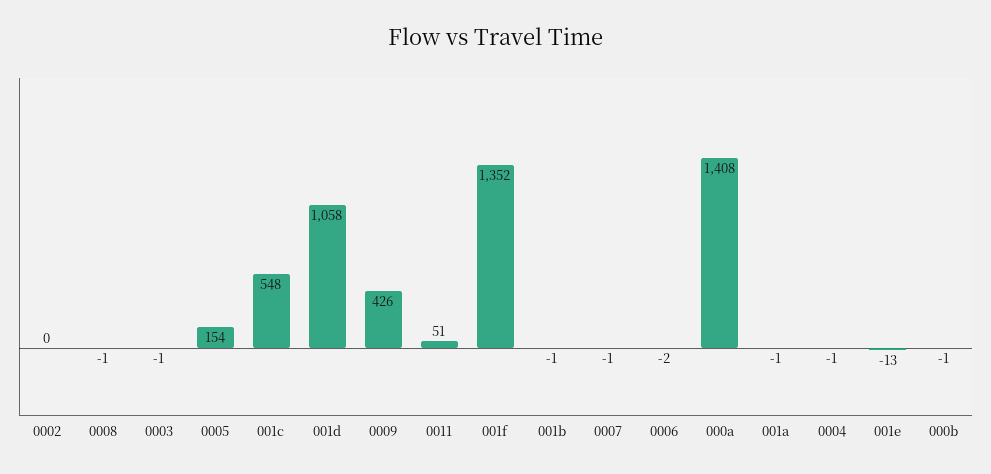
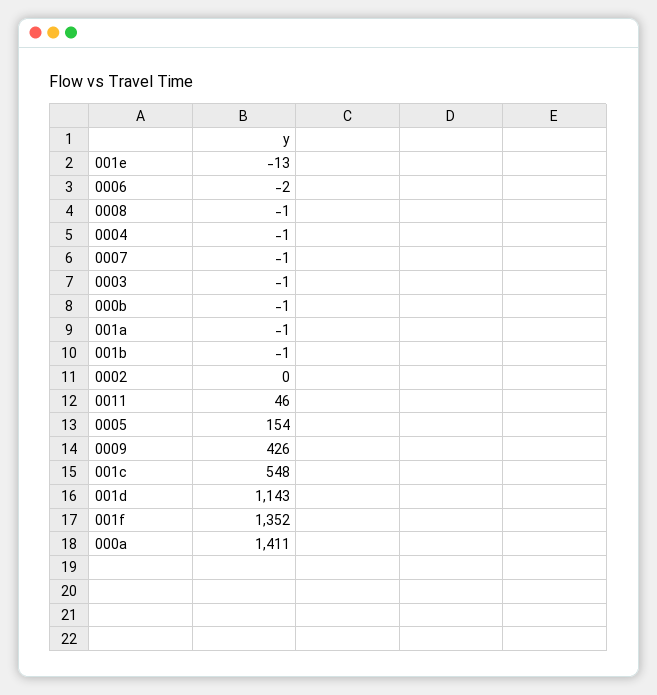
001d: 1058 -> 1143
0011: 51 -> 46
000a: 1408 -> 1411

